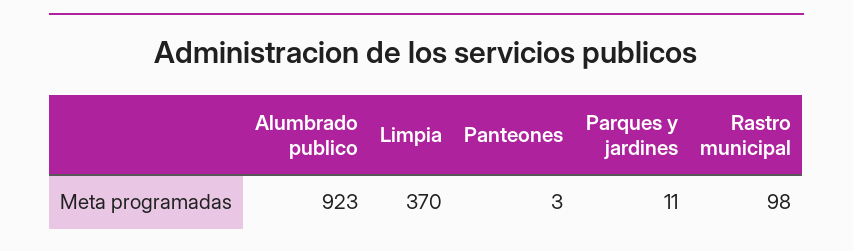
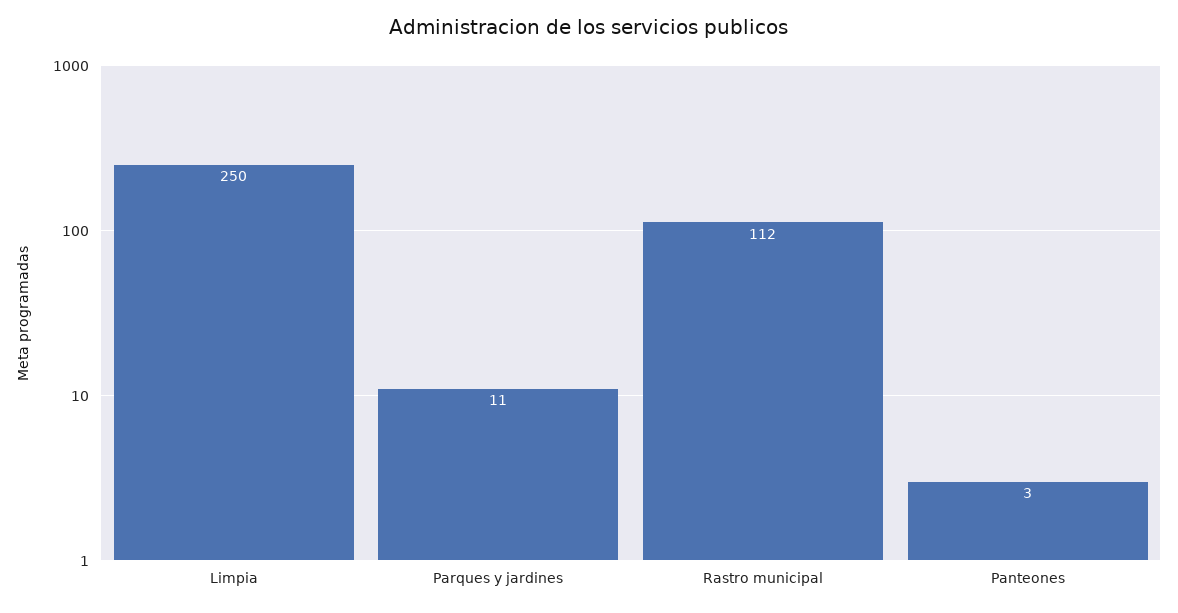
Alumbrado publico: 923 -> none
Limpia: 370 -> 250
Rastro municipal: 98 -> 112

